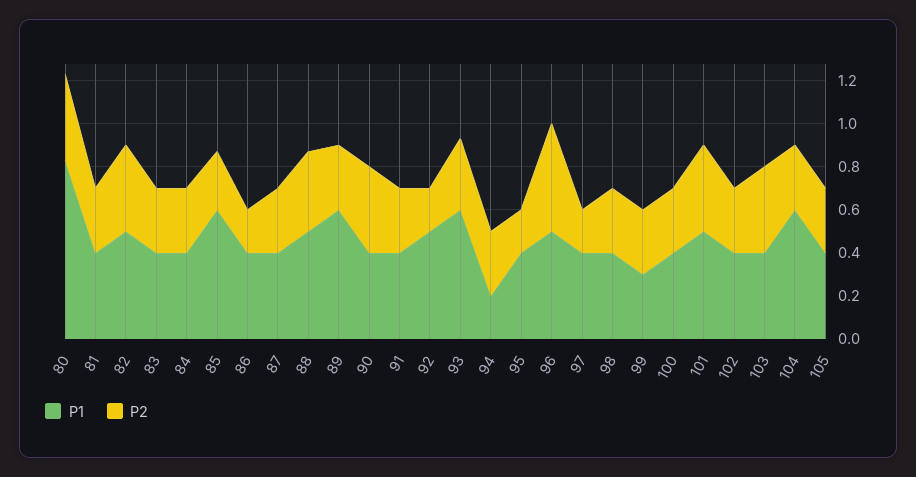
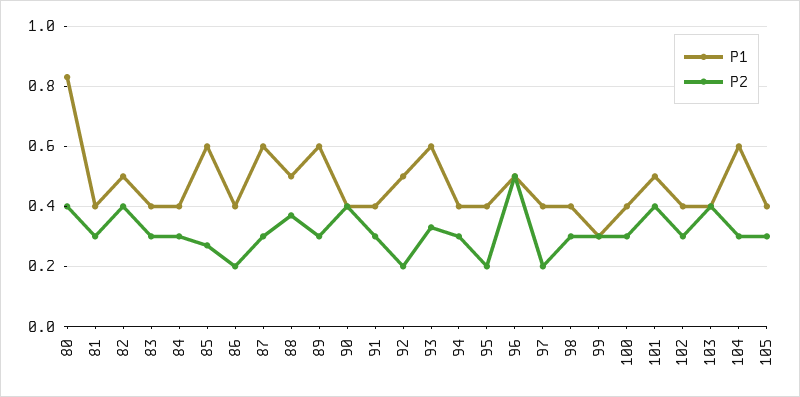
P1, 87: 0.4 -> 0.6
P1, 94: 0.2 -> 0.4

